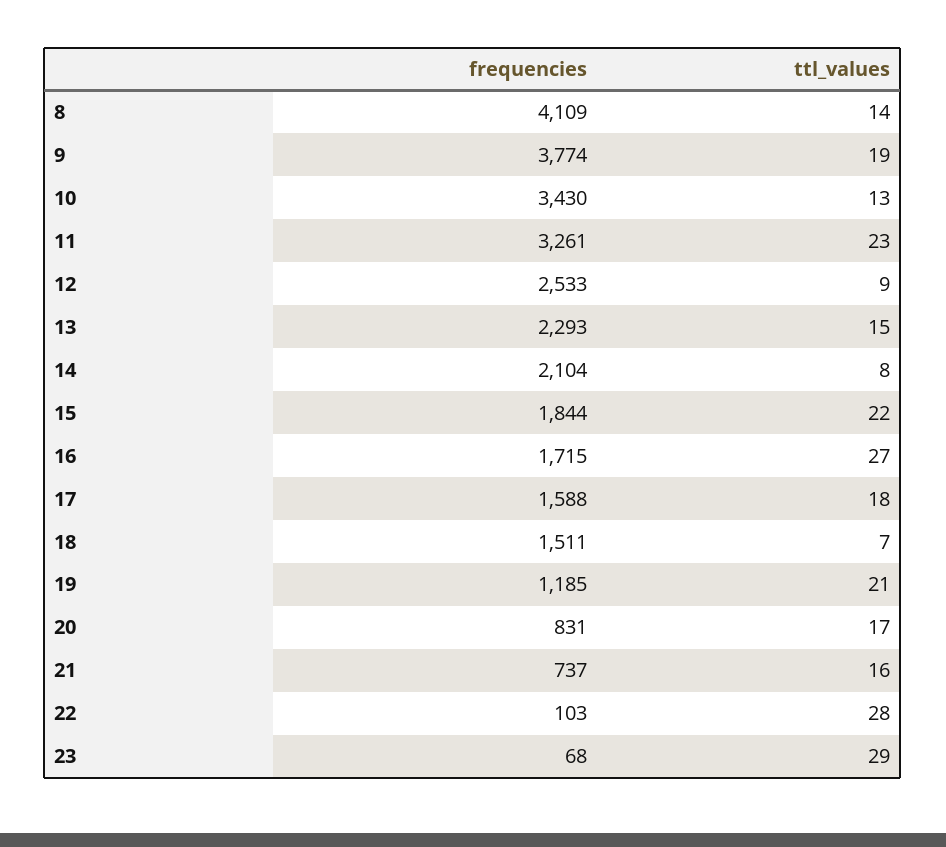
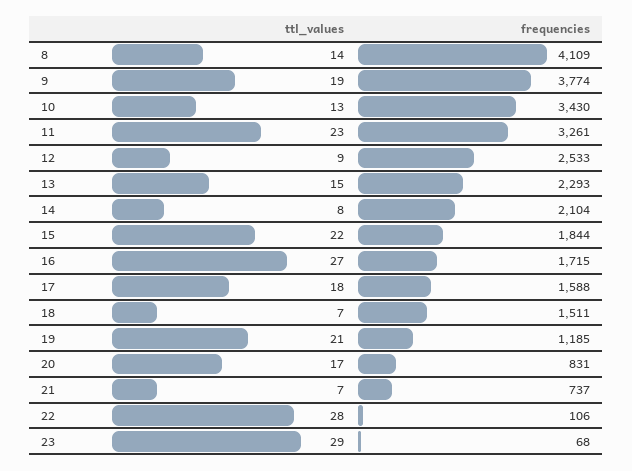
ttl_values, 21: 16 -> 7
frequencies, 22: 103 -> 106

